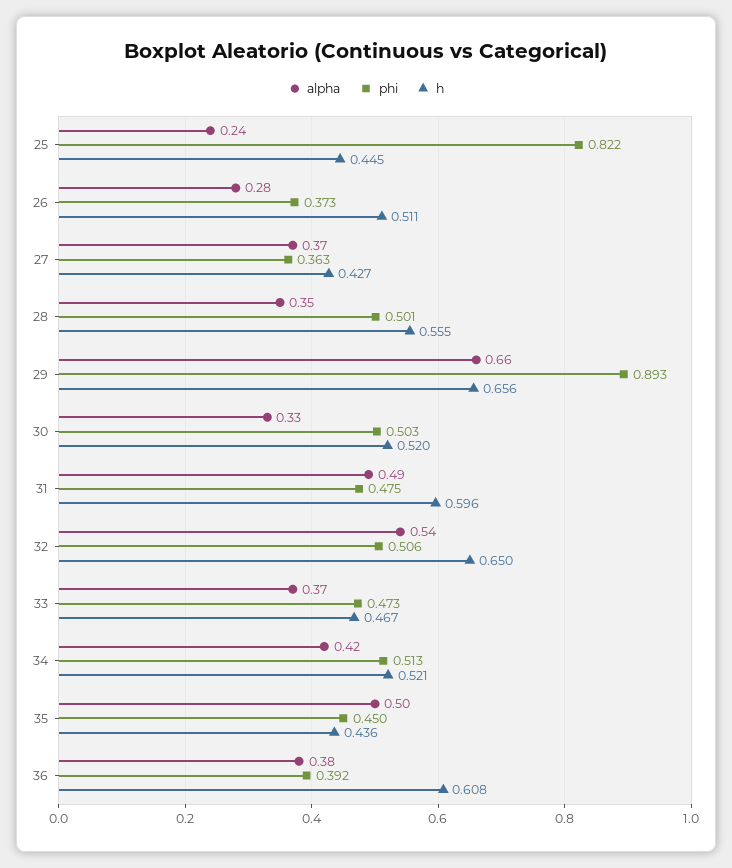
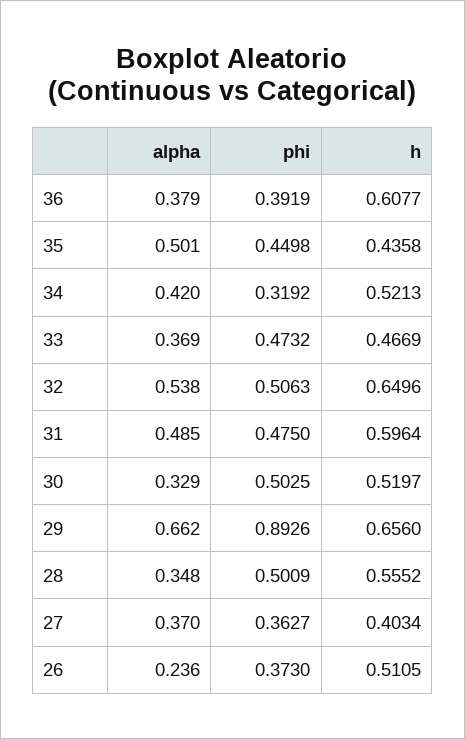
alpha, 25: 0.24 -> none
phi, 25: 0.822 -> none
h, 25: 0.445 -> none
alpha, 26: 0.28 -> 0.236
h, 27: 0.427 -> 0.4034
phi, 34: 0.513 -> 0.3192

